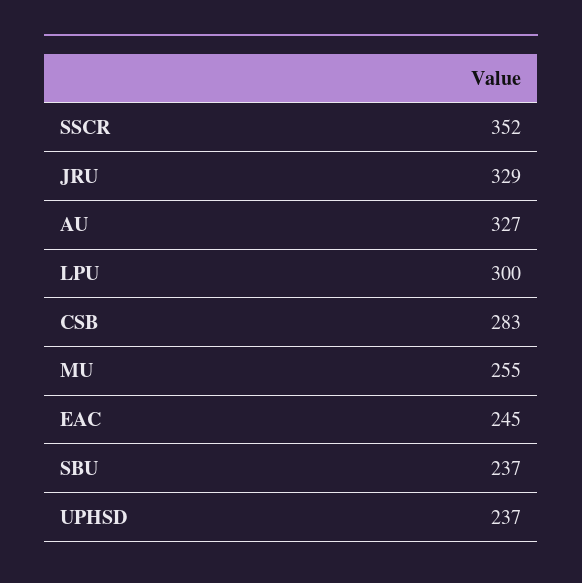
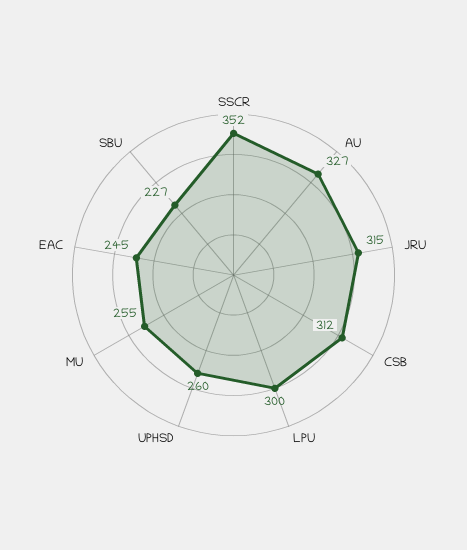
JRU: 329 -> 315
CSB: 283 -> 312
SBU: 237 -> 227
UPHSD: 237 -> 260

